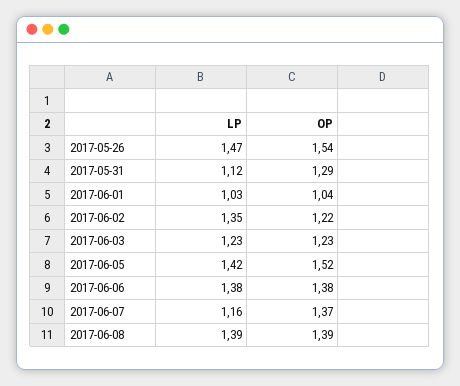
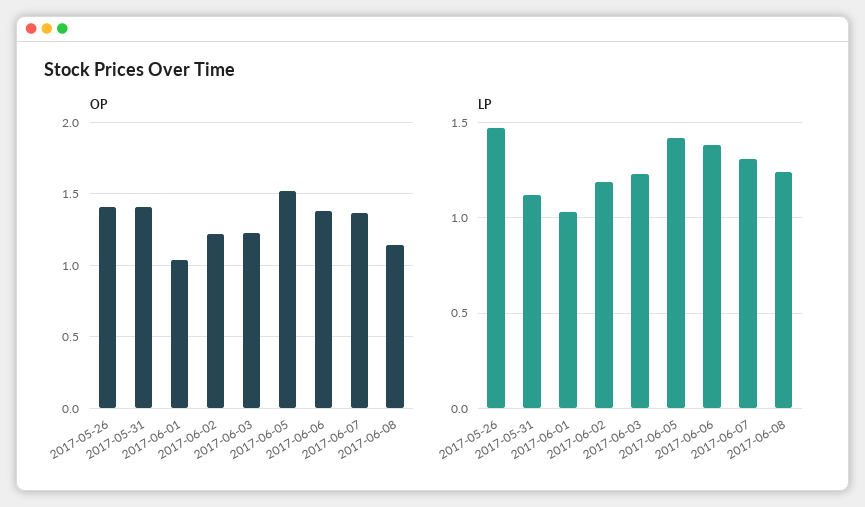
OP, 2017-05-26: 1.54 -> 1.4
OP, 2017-05-31: 1.29 -> 1.4
LP, 2017-06-02: 1.35 -> 1.2
LP, 2017-06-07: 1.16 -> 1.3
LP, 2017-06-08: 1.39 -> 1.25
OP, 2017-06-08: 1.39 -> 1.15

